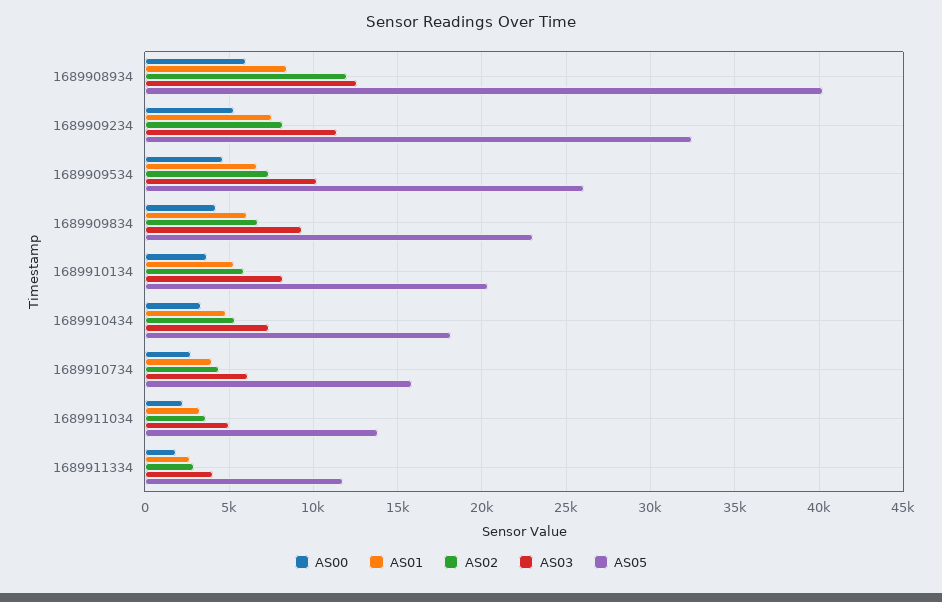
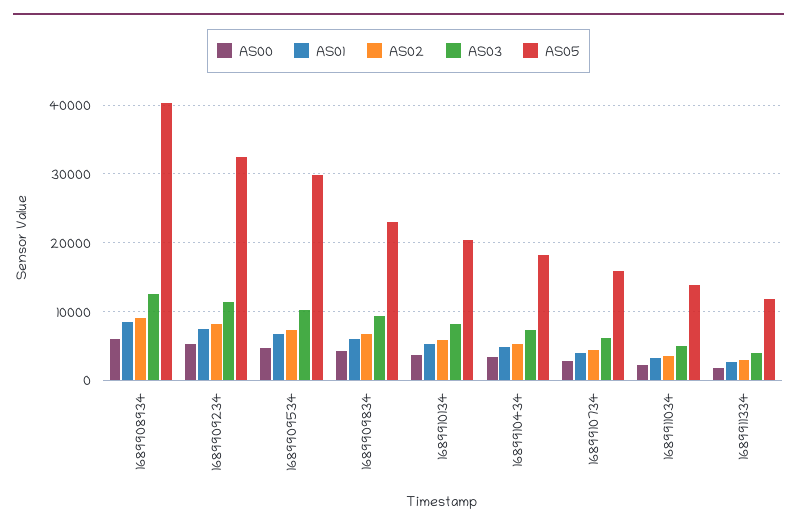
AS02, 1689908934: 12000 -> 9000
AS05, 1689909534: 26000 -> 30000

